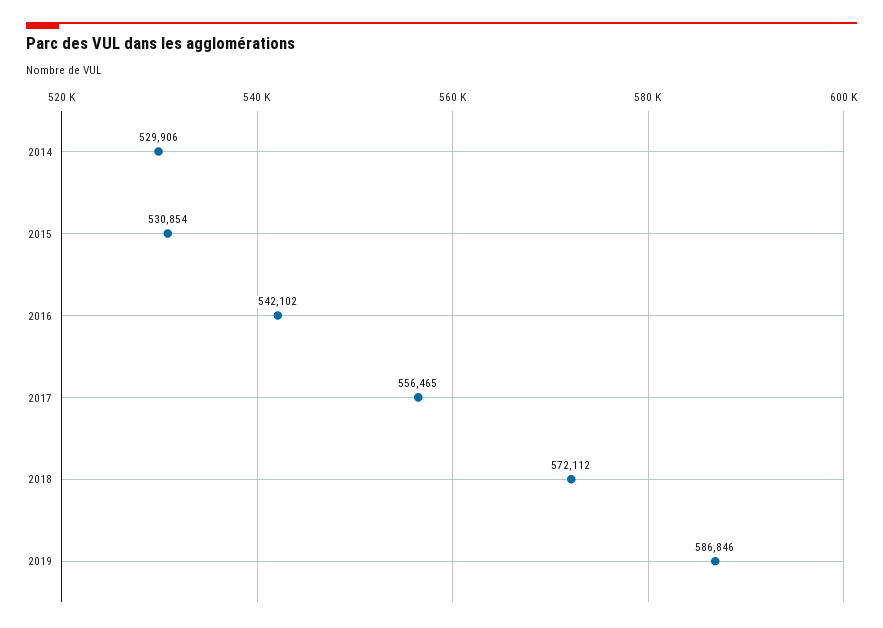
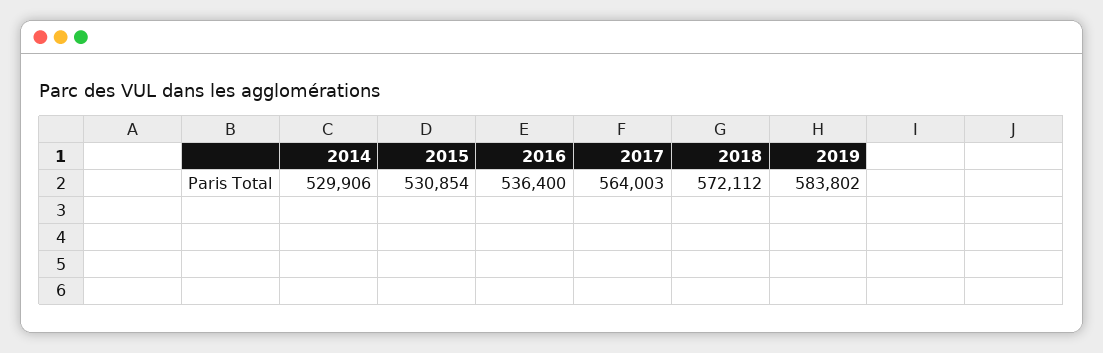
2016: 542102 -> 536400
2017: 556465 -> 564003
2019: 586846 -> 583802

